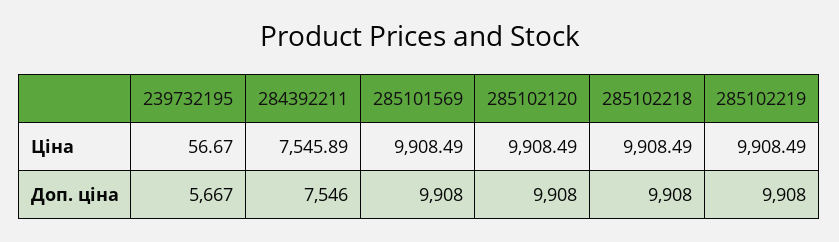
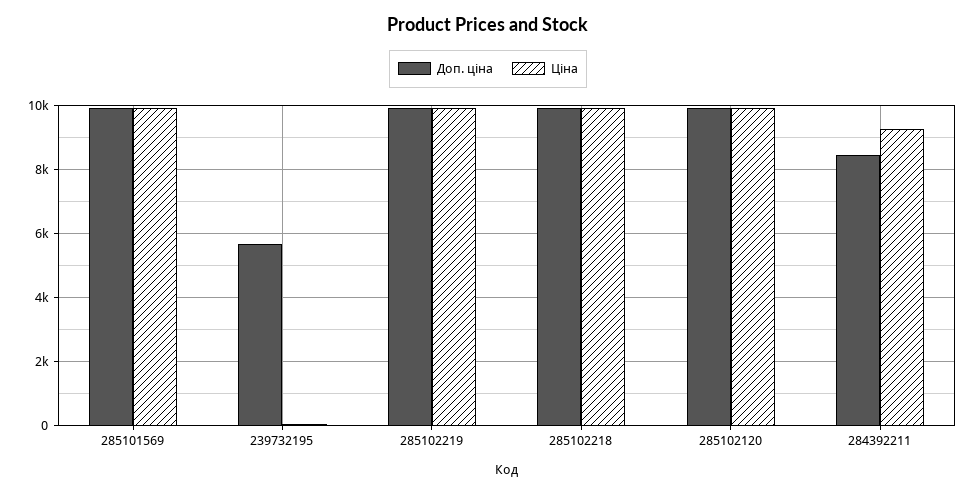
Ціна, 284392211: 7545.89 -> 9200
Доп. ціна, 284392211: 7546 -> 8400

